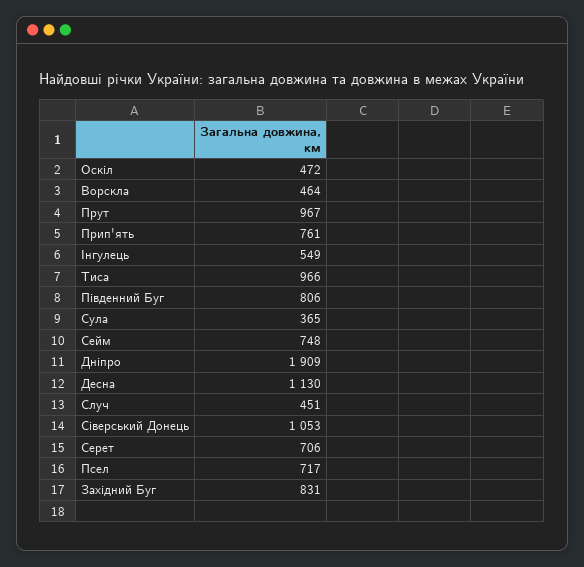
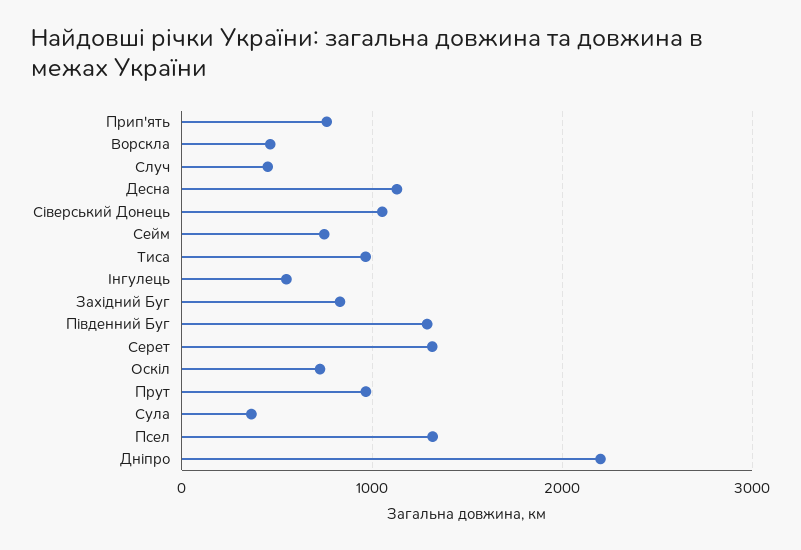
Оскіл: 472 -> 700
Південний Буг: 806 -> 1300
Дніпро: 1909 -> 2200
Серет: 706 -> 1300
Псел: 717 -> 1300

